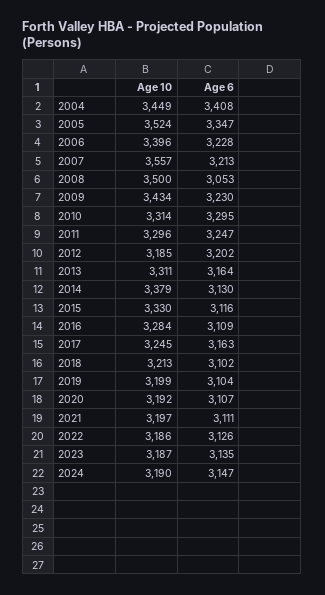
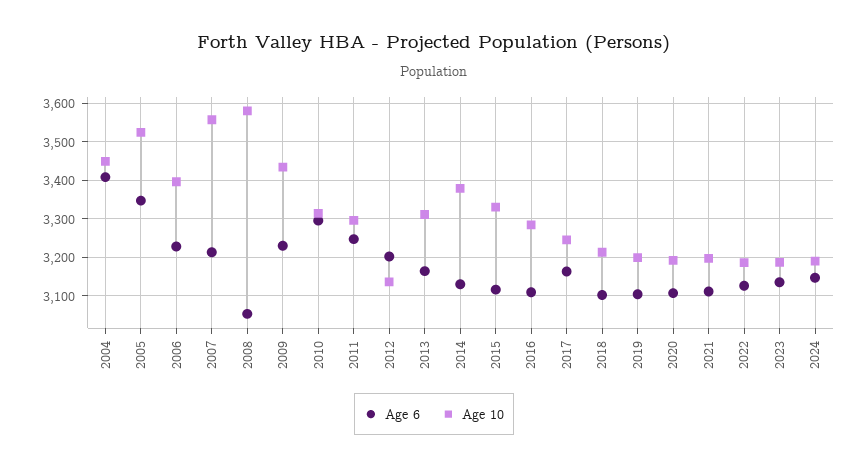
Age 10, 2008: 3500 -> 3580
Age 10, 2012: 3185 -> 3140

